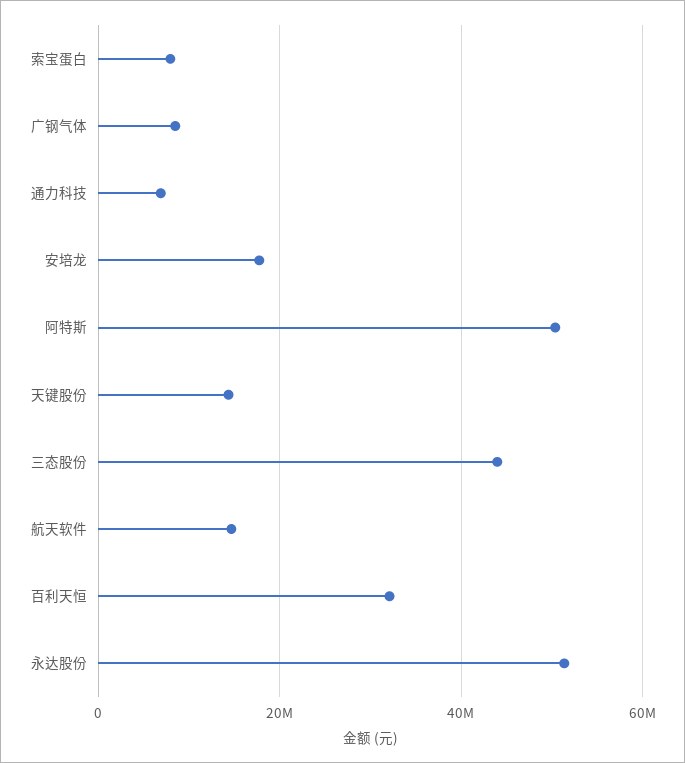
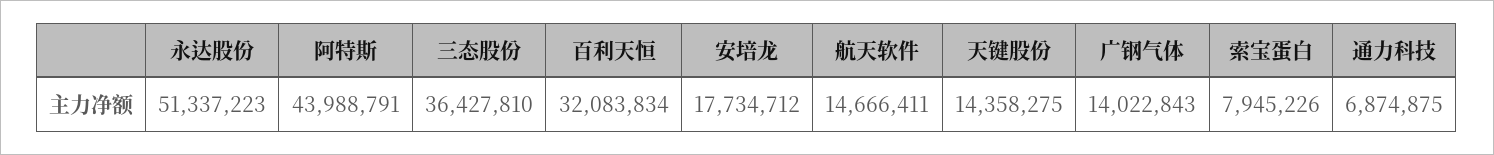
广钢气体: 8000000 -> 14022843
阿特斯: 50000000 -> 43988791
三态股份: 44000000 -> 36427810

